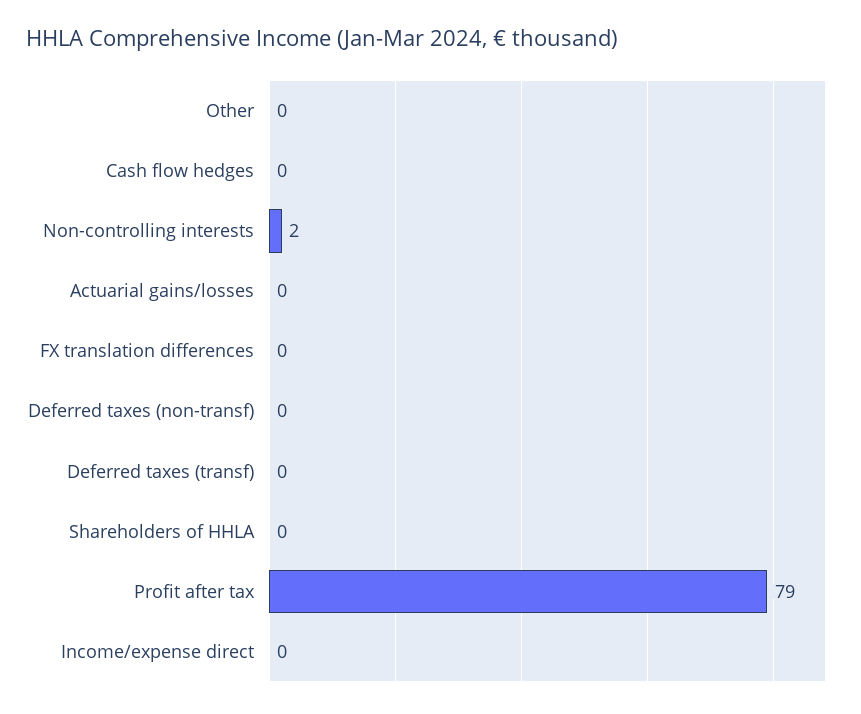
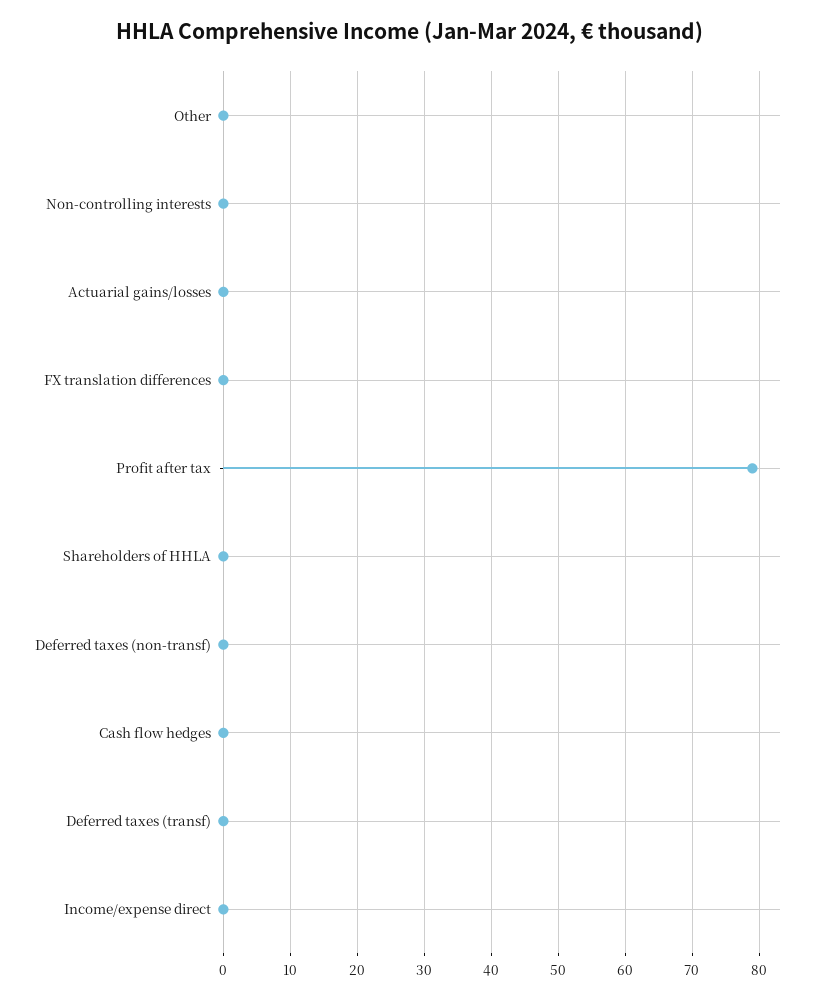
Non-controlling interests: 2 -> 0

